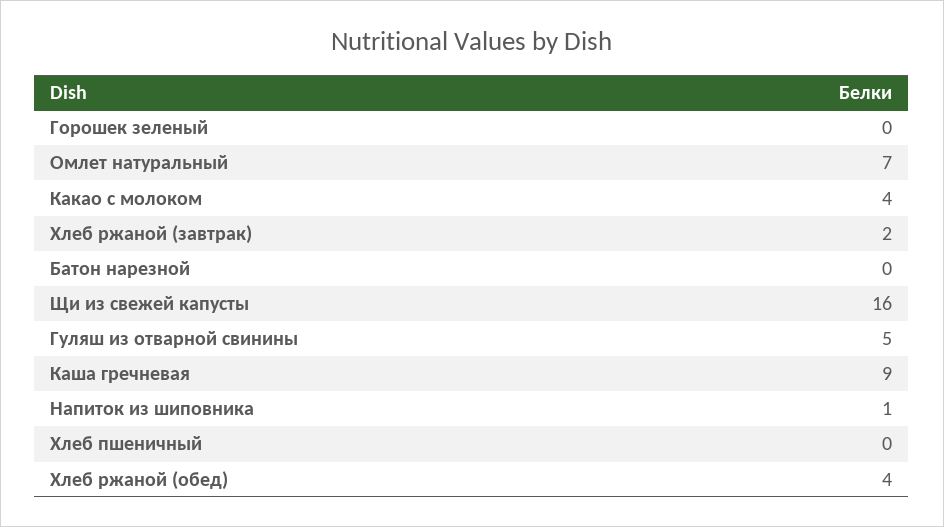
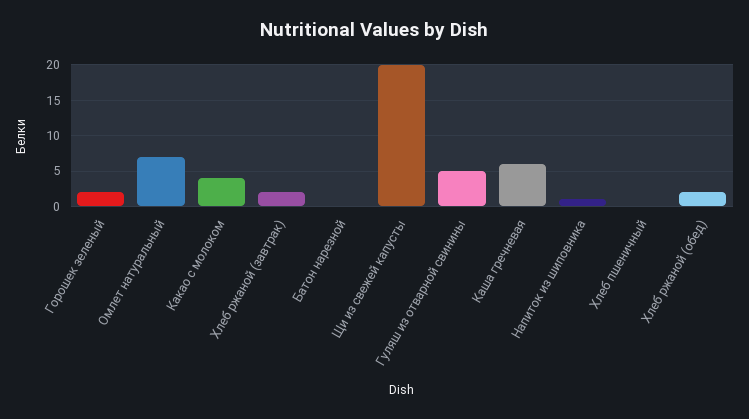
Горошек зеленый: 0 -> 2
Щи из свежей капусты: 16 -> 20
Каша гречневая: 9 -> 6
Хлеб ржаной (обед): 4 -> 2

